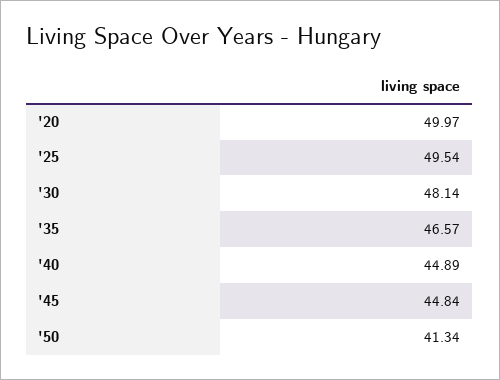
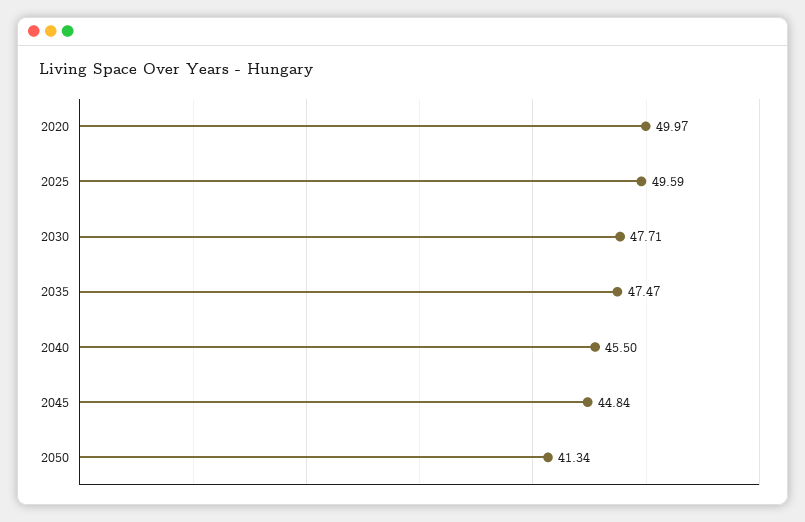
'25: 49.54 -> 49.59
'30: 48.14 -> 47.71
'35: 46.57 -> 47.47
'40: 44.89 -> 45.5

